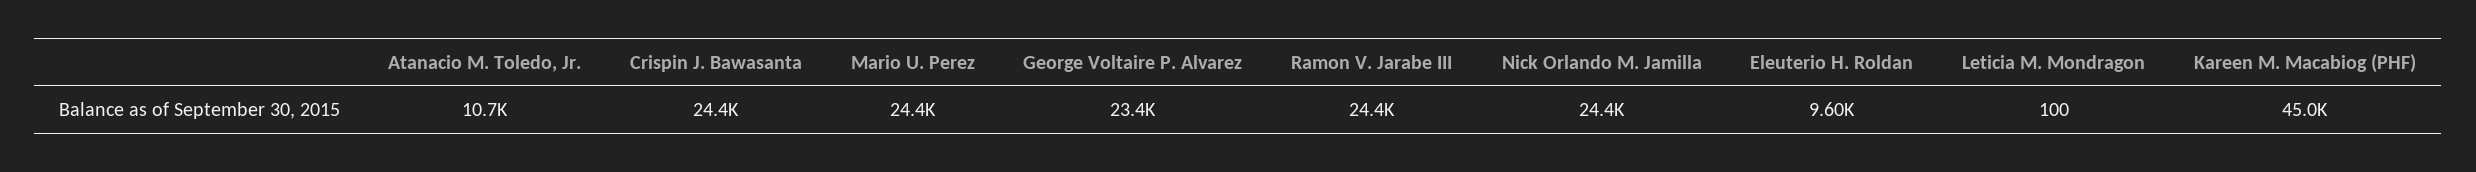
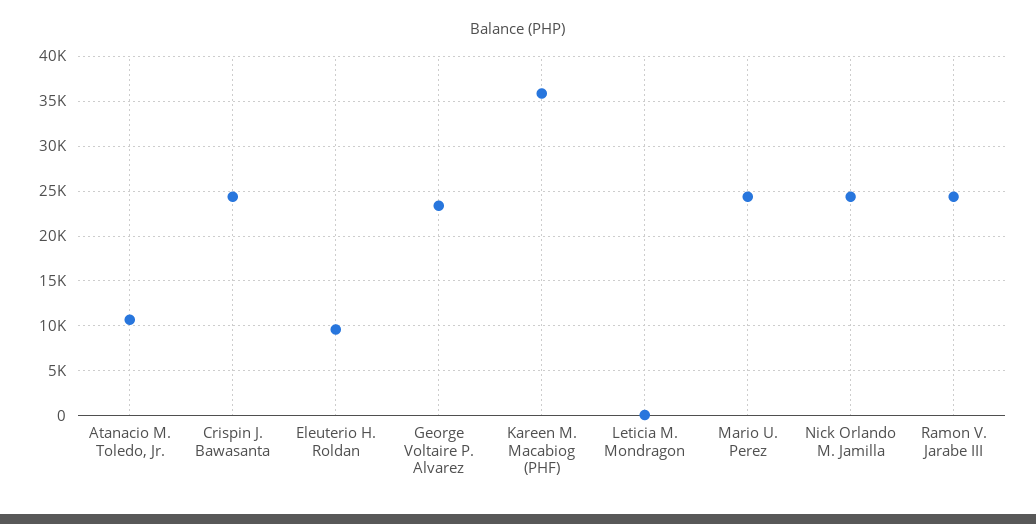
Kareen M. Macabiog (PHF): 45000 -> 36000

